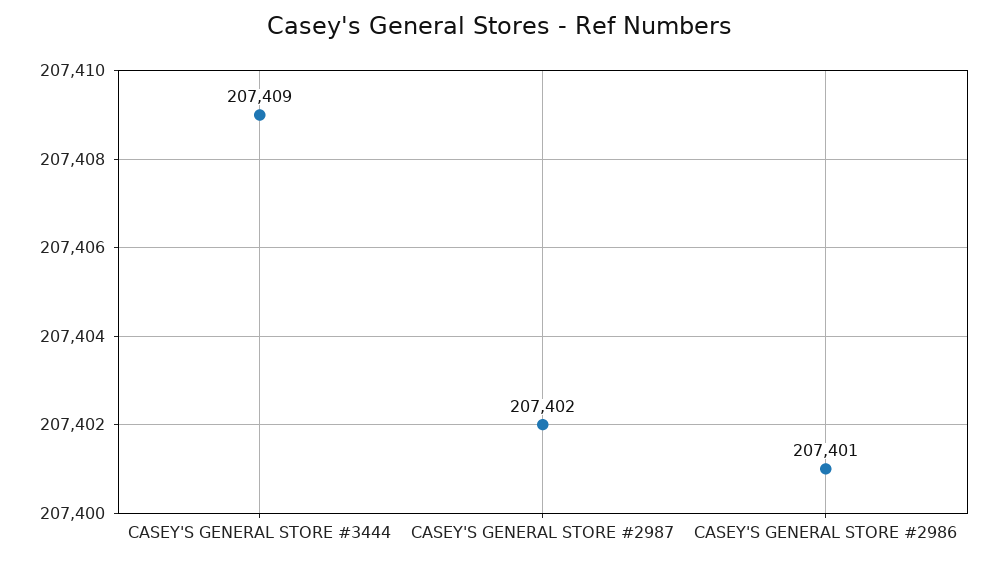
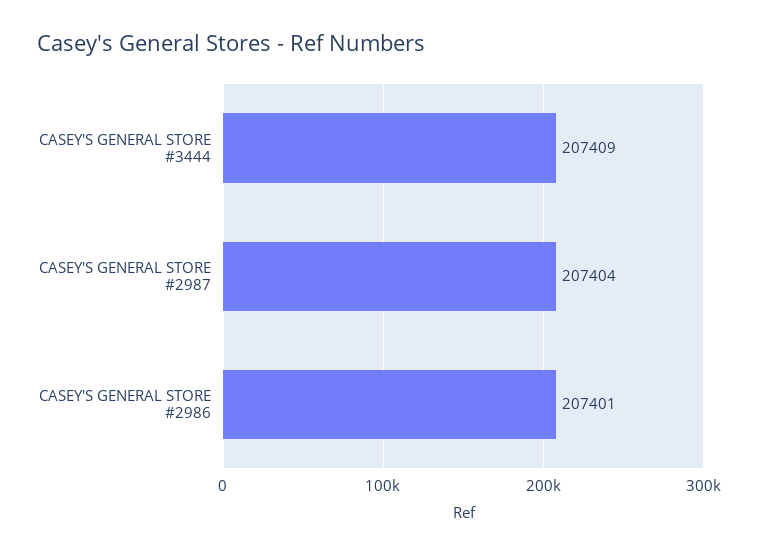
CASEY'S GENERAL STORE #2987: 207402 -> 207404

